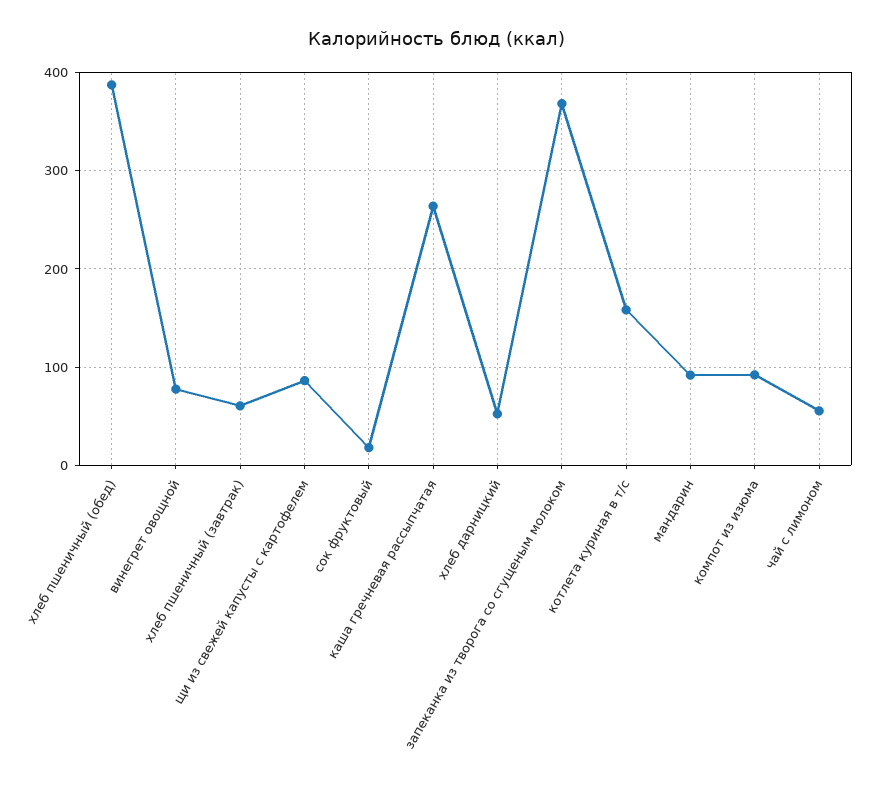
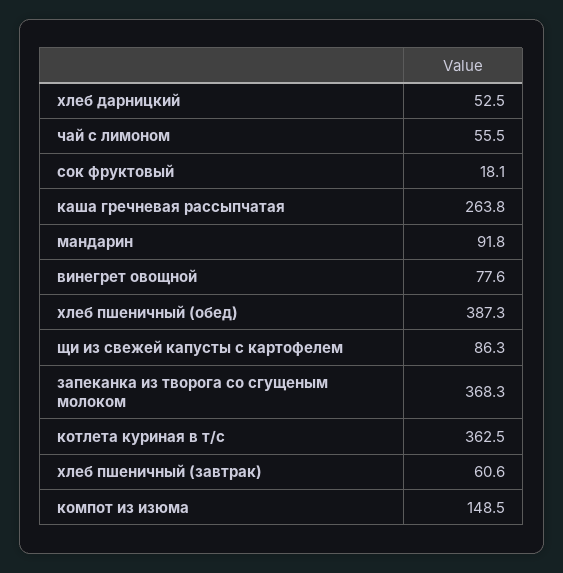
котлета куриная в т/с: 160 -> 362.5
компот из изюма: 90 -> 148.5

